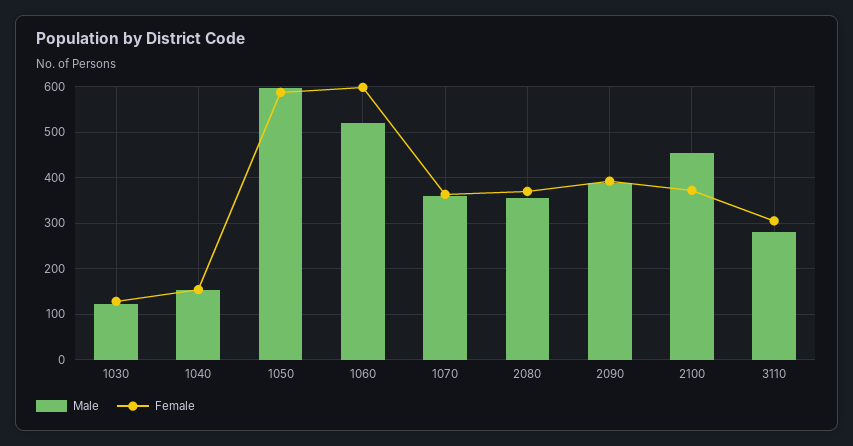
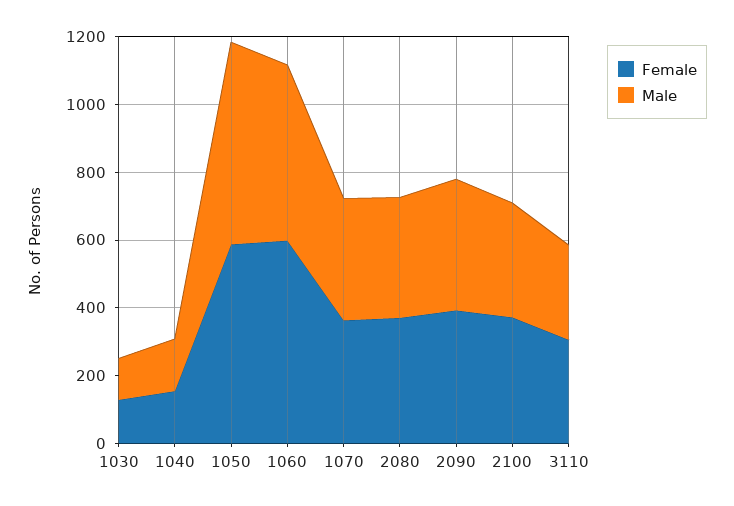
Male, 2100: 460 -> 350

